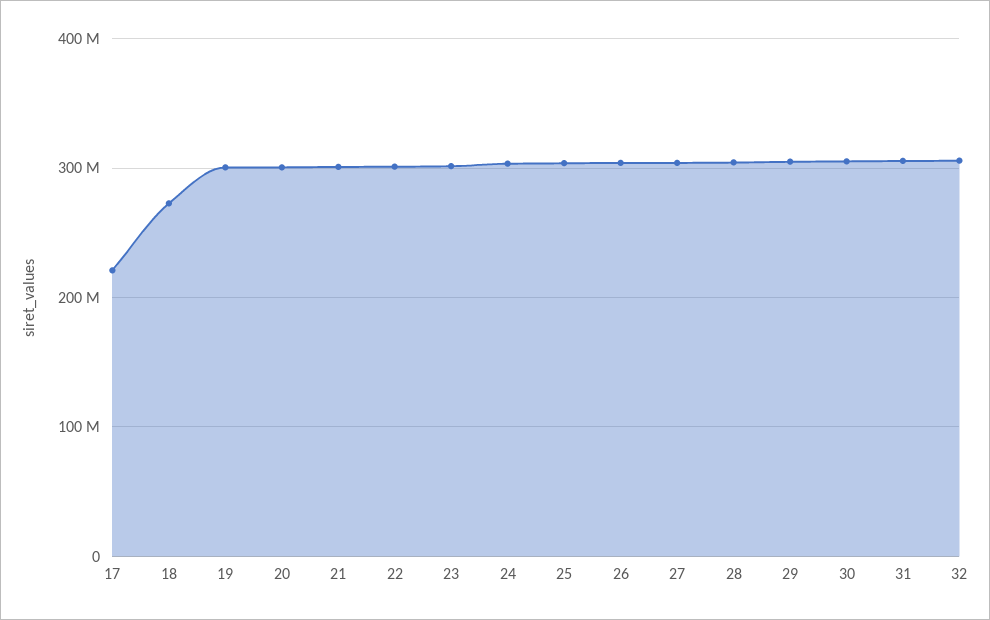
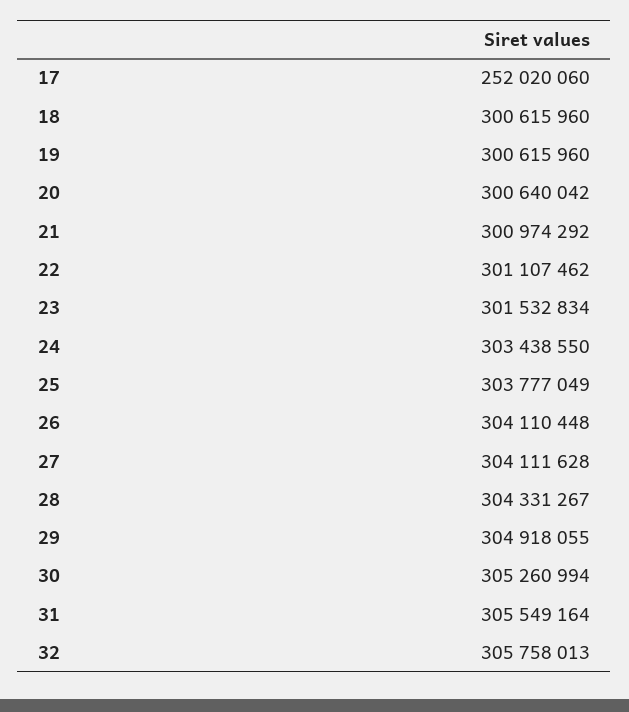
17: 220000000 -> 252020060
18: 270000000 -> 300615960

